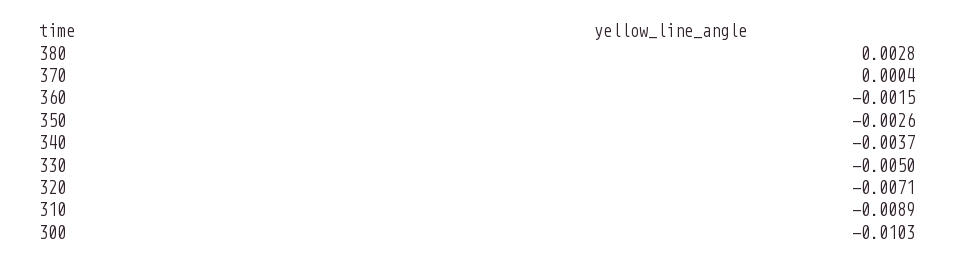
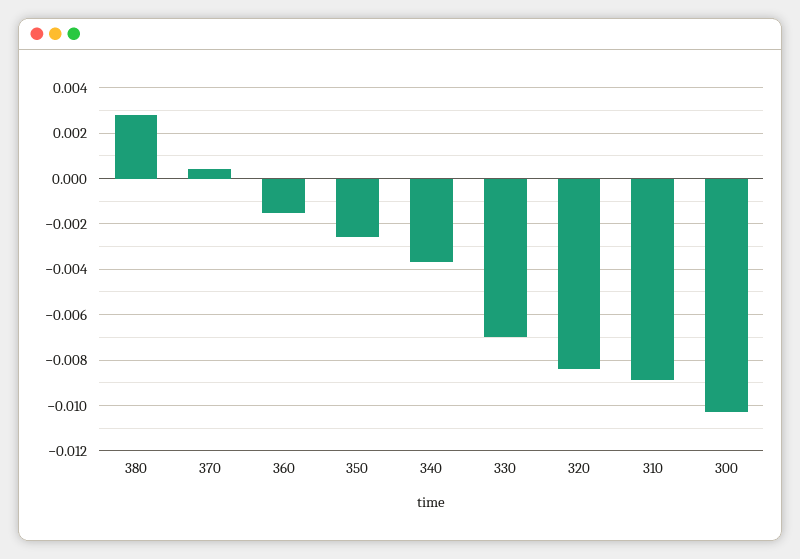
330: -0.005 -> -0.007
320: -0.0071 -> -0.0085

